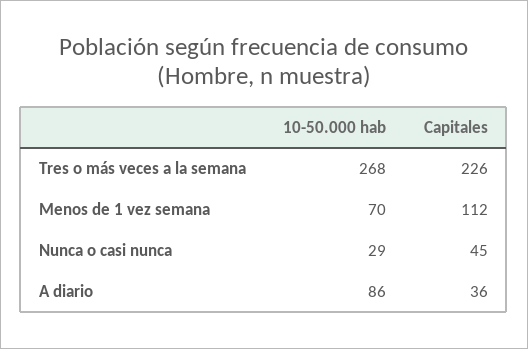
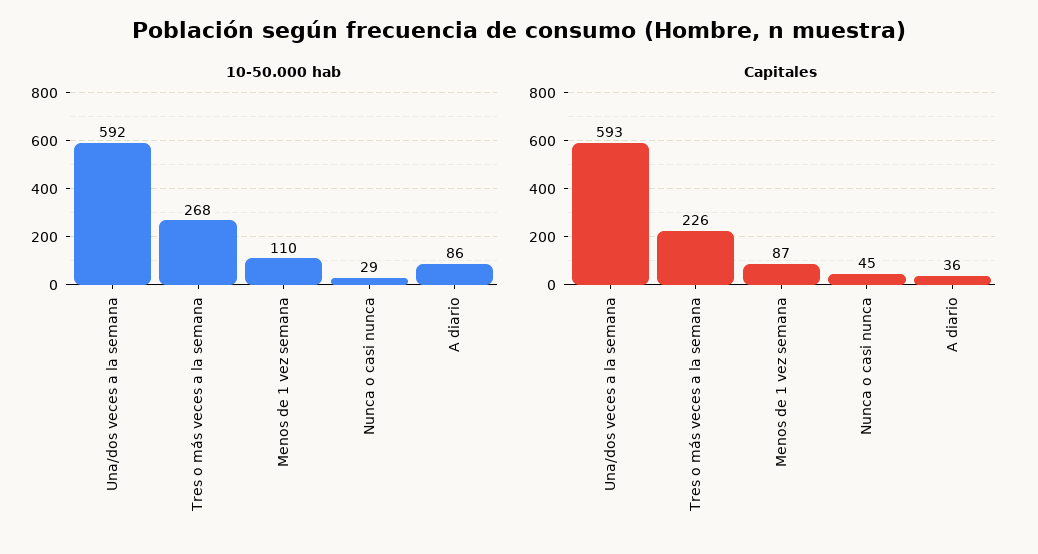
10-50.000 hab, Menos de 1 vez semana: 70 -> 110
Capitales, Menos de 1 vez semana: 112 -> 87
10-50.000 hab, Una/dos veces a la semana: none -> 592
Capitales, Una/dos veces a la semana: none -> 593

